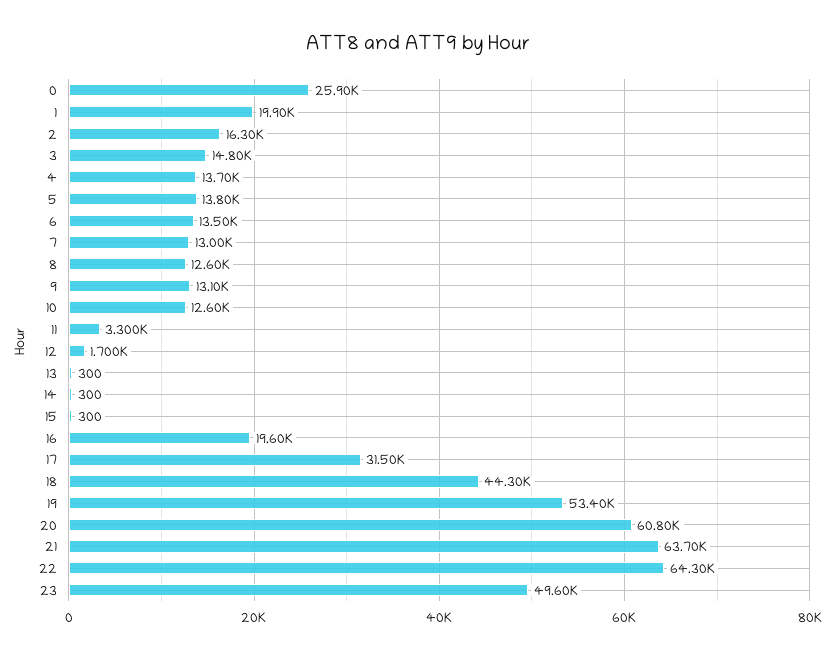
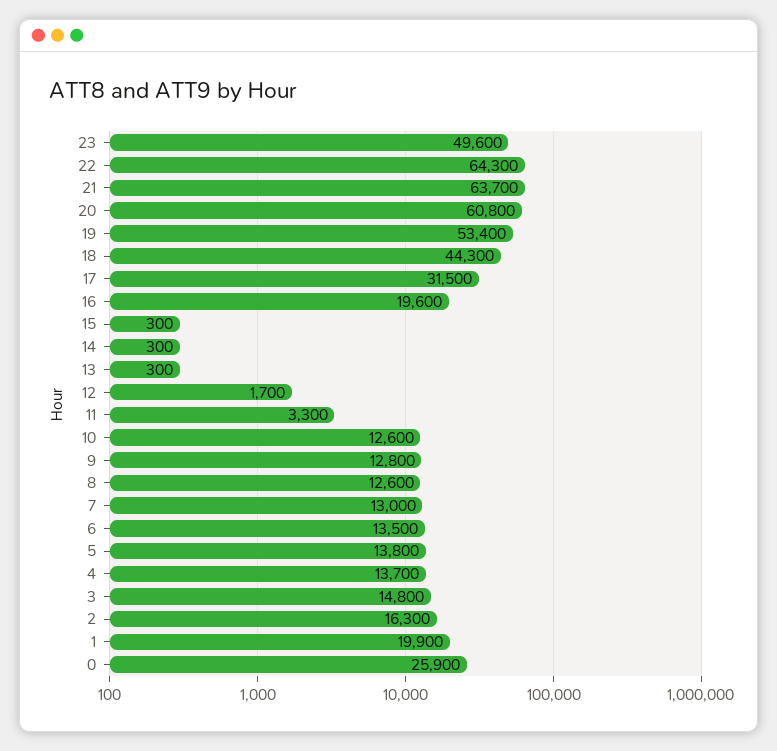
9: 13100 -> 12800

